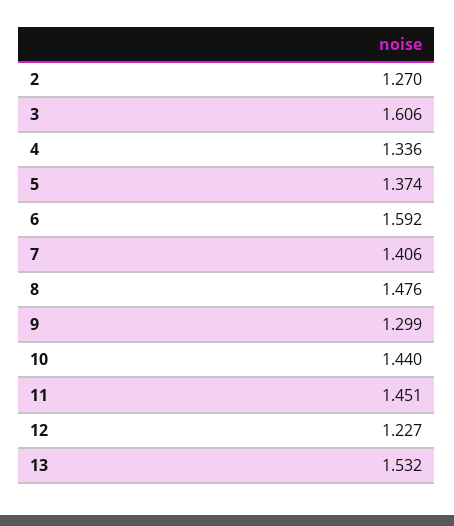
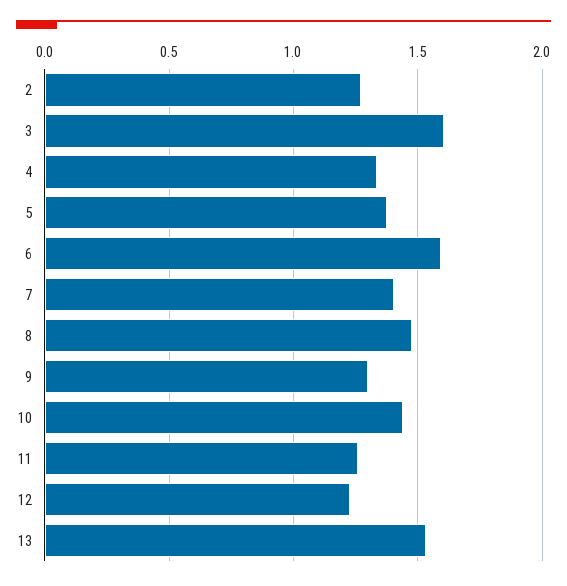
11: 1.451 -> 1.25

